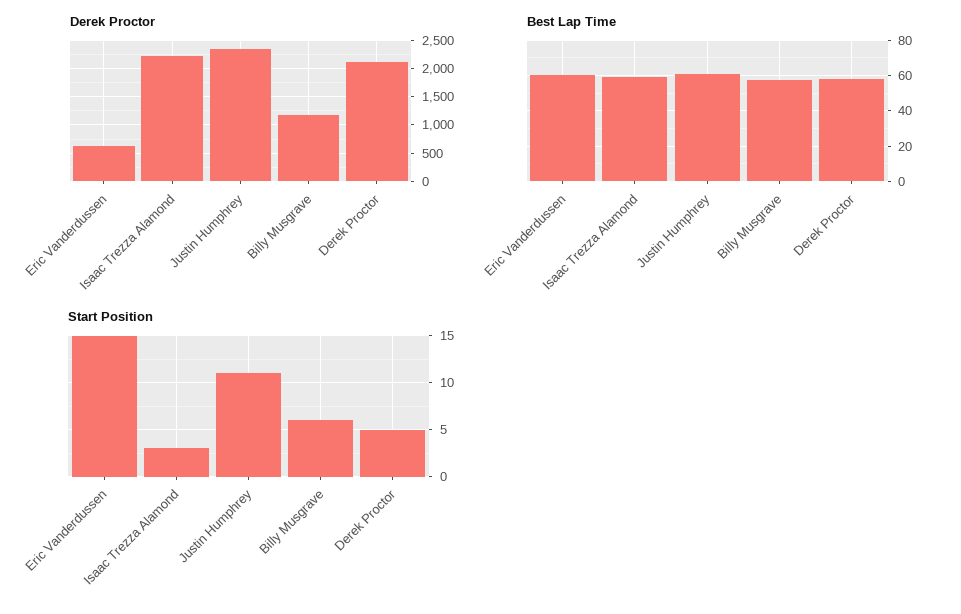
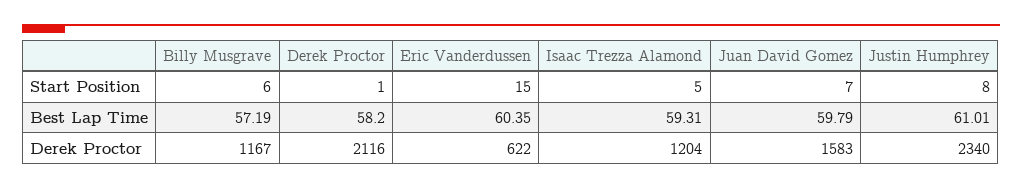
Derek Proctor, Isaac Trezza Alamond: 2250 -> 1204
Start Position, Isaac Trezza Alamond: 3 -> 5
Start Position, Justin Humphrey: 11 -> 8
Start Position, Derek Proctor: 5 -> 1
Start Position, Juan David Gomez: none -> 7
Best Lap Time, Juan David Gomez: none -> 59.79
Derek Proctor, Juan David Gomez: none -> 1583

